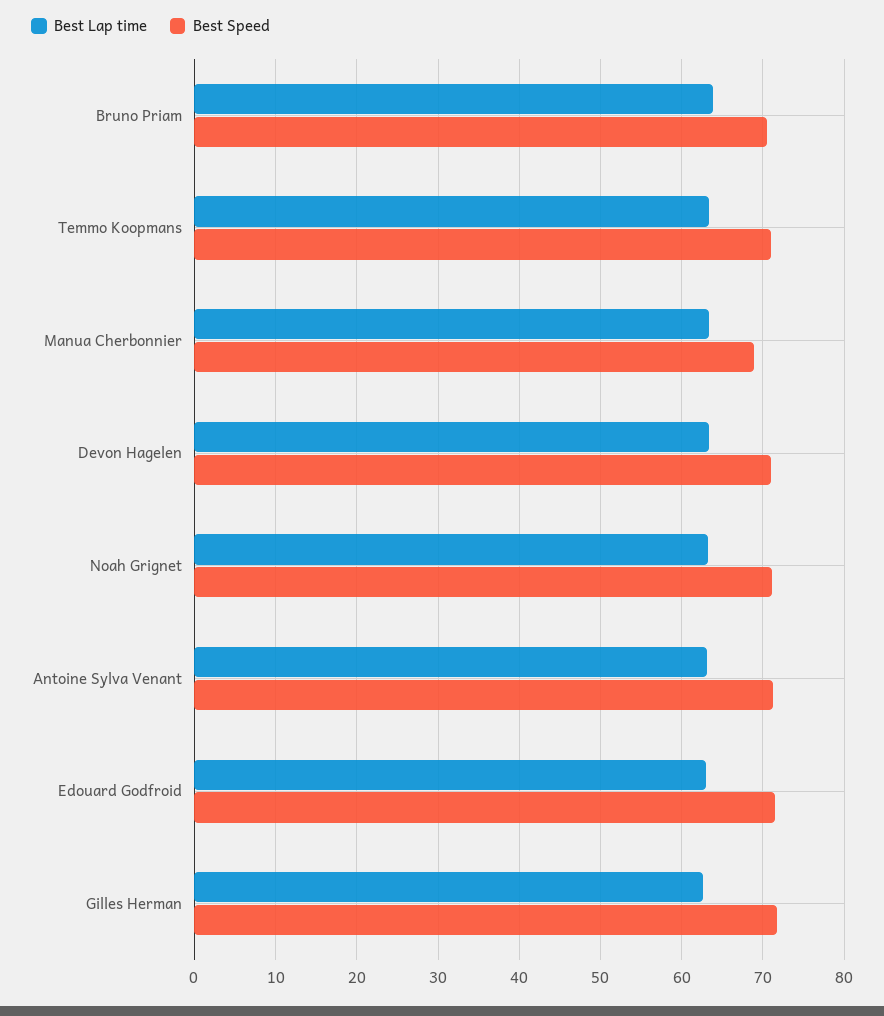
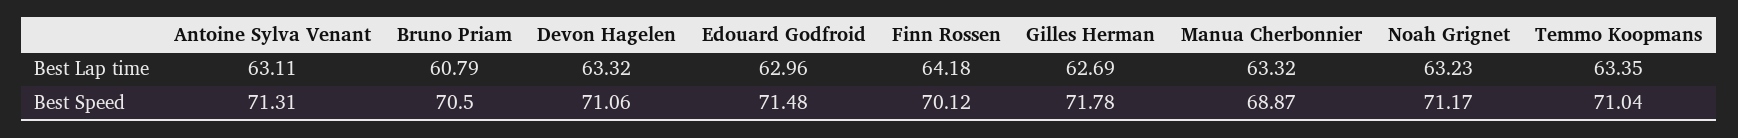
Best Lap time, Bruno Priam: 64 -> 60.79
Best Lap time, Finn Rossen: none -> 64.18
Best Speed, Finn Rossen: none -> 70.12

